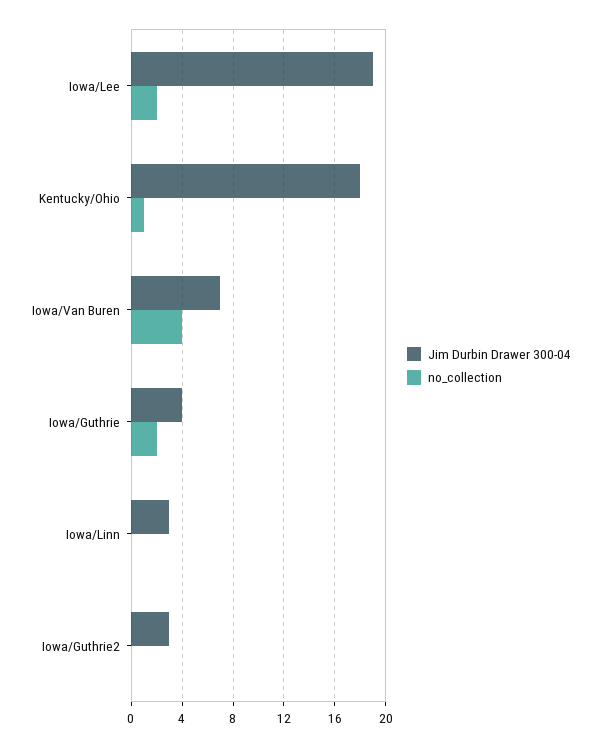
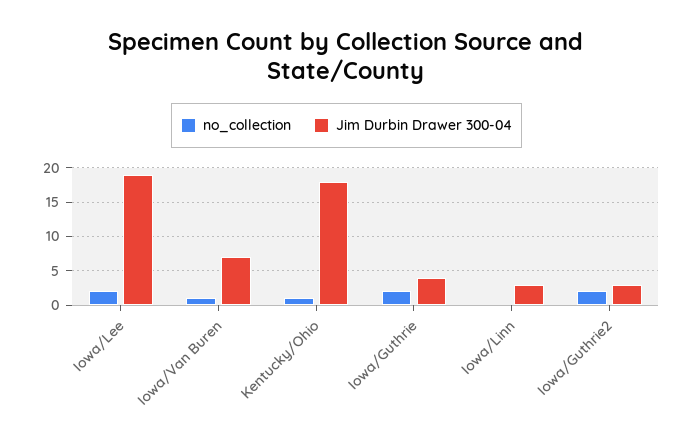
no_collection, Iowa/Van Buren: 4 -> 1
no_collection, Iowa/Guthrie2: 0 -> 2

